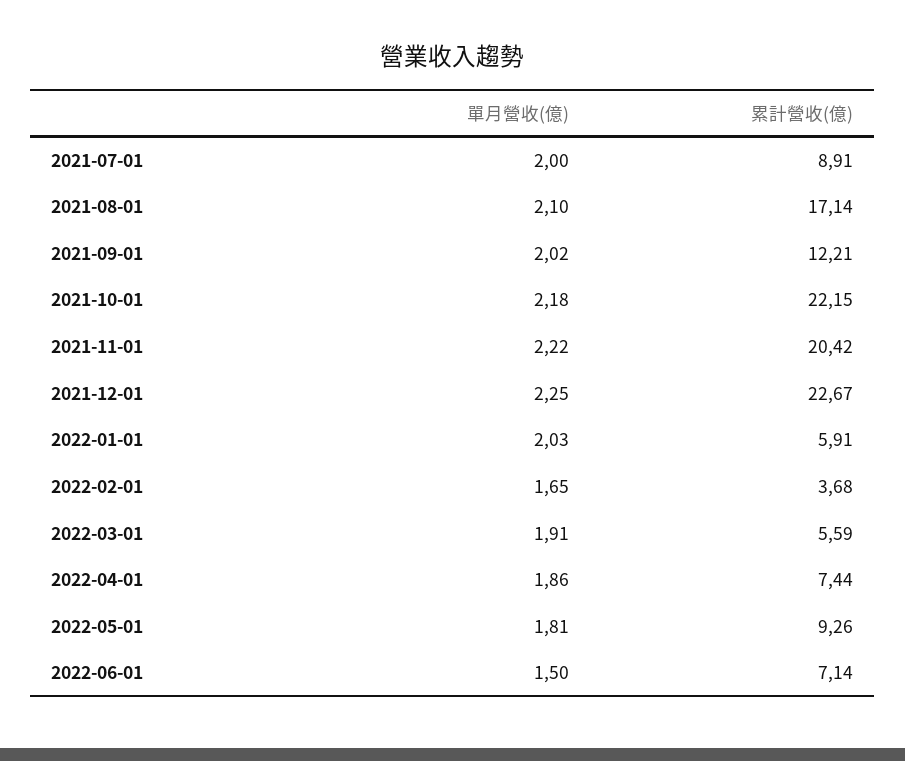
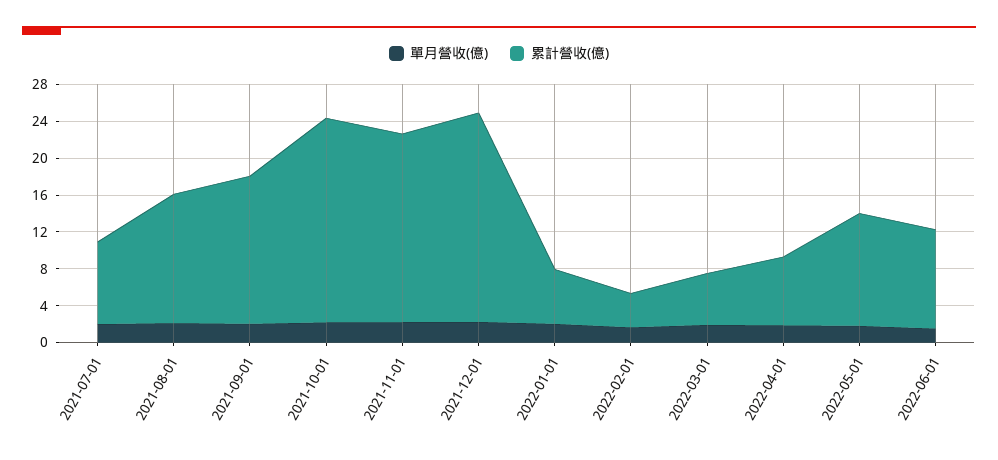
累計營收(億), 2021-08-01: 17.14 -> 14
累計營收(億), 2021-09-01: 12.21 -> 16
累計營收(億), 2022-05-01: 9.26 -> 12
累計營收(億), 2022-06-01: 7.14 -> 11

